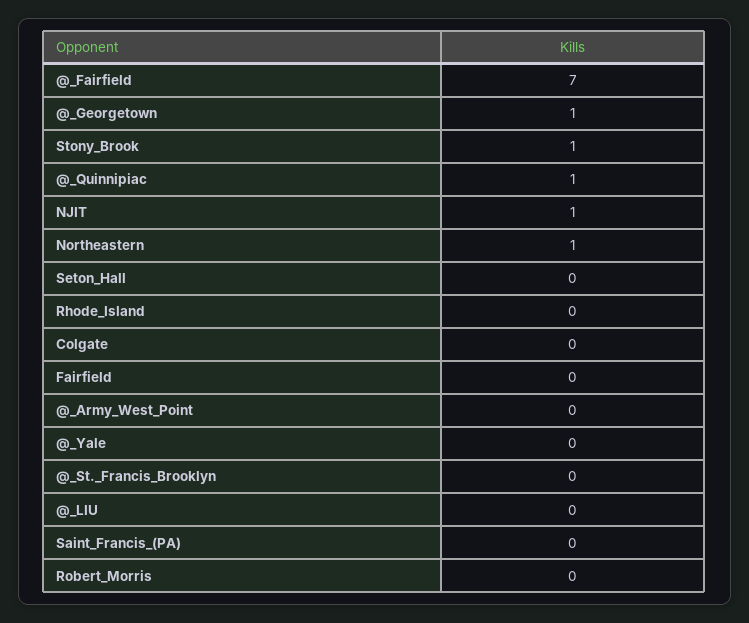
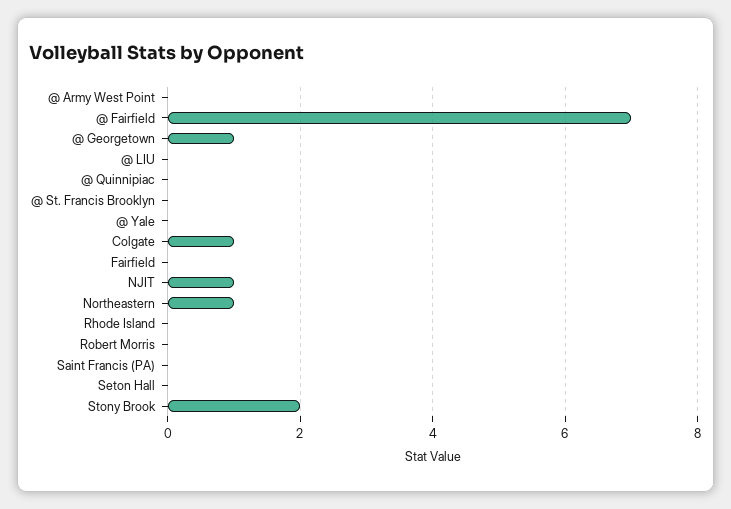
Stony_Brook: 1 -> 2
@_Quinnipiac: 1 -> 0
Colgate: 0 -> 1

